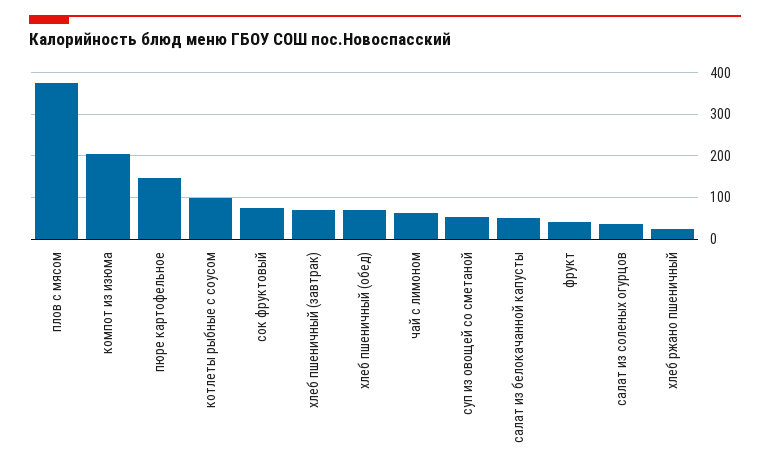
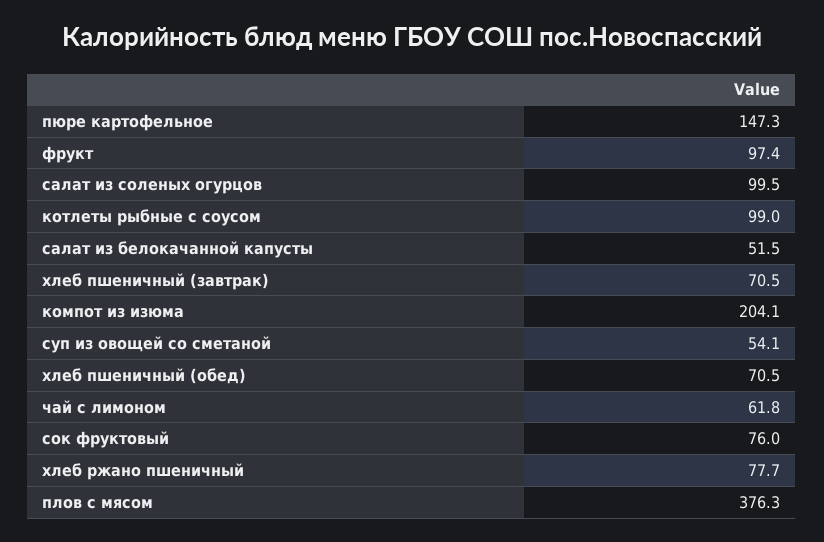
фрукт: 40 -> 97.4
салат из соленых огурцов: 40 -> 99.5
хлеб ржано пшеничный: 20 -> 77.7

